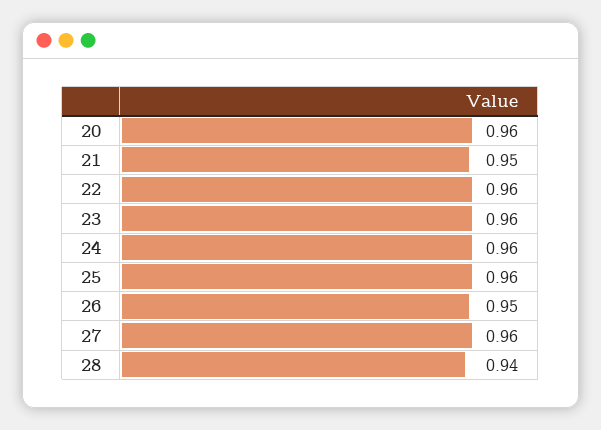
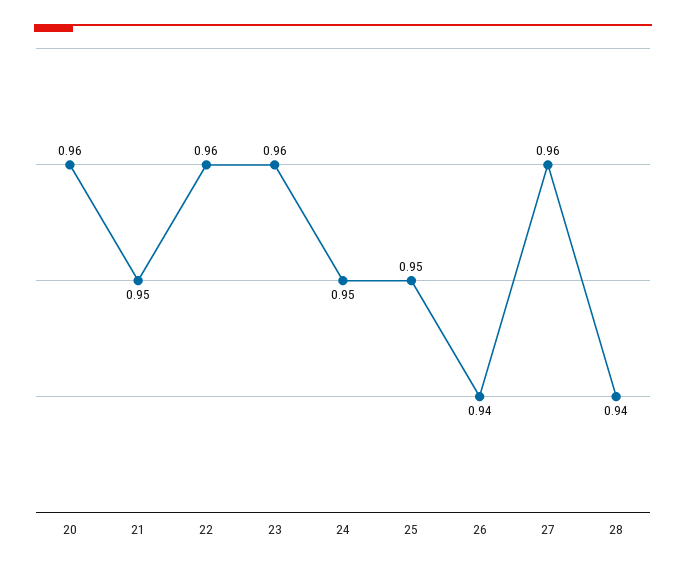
24: 0.96 -> 0.95
25: 0.96 -> 0.95
26: 0.95 -> 0.94

